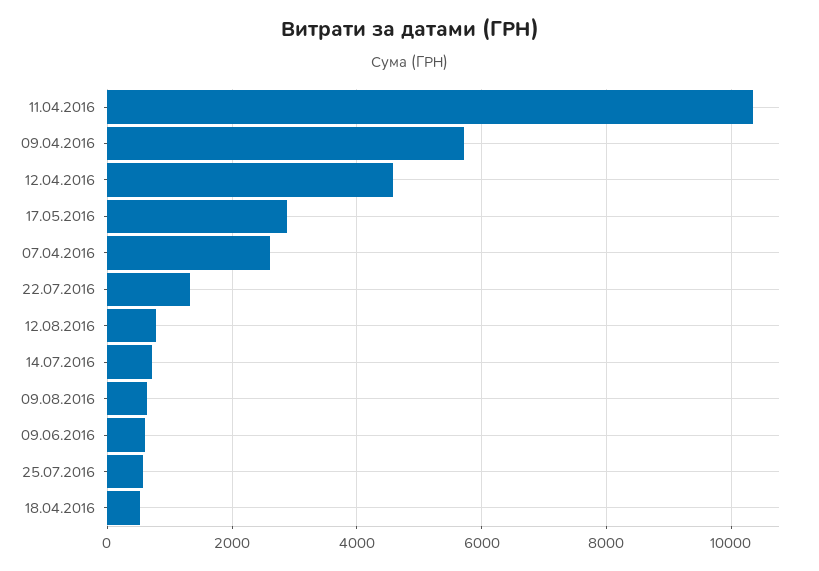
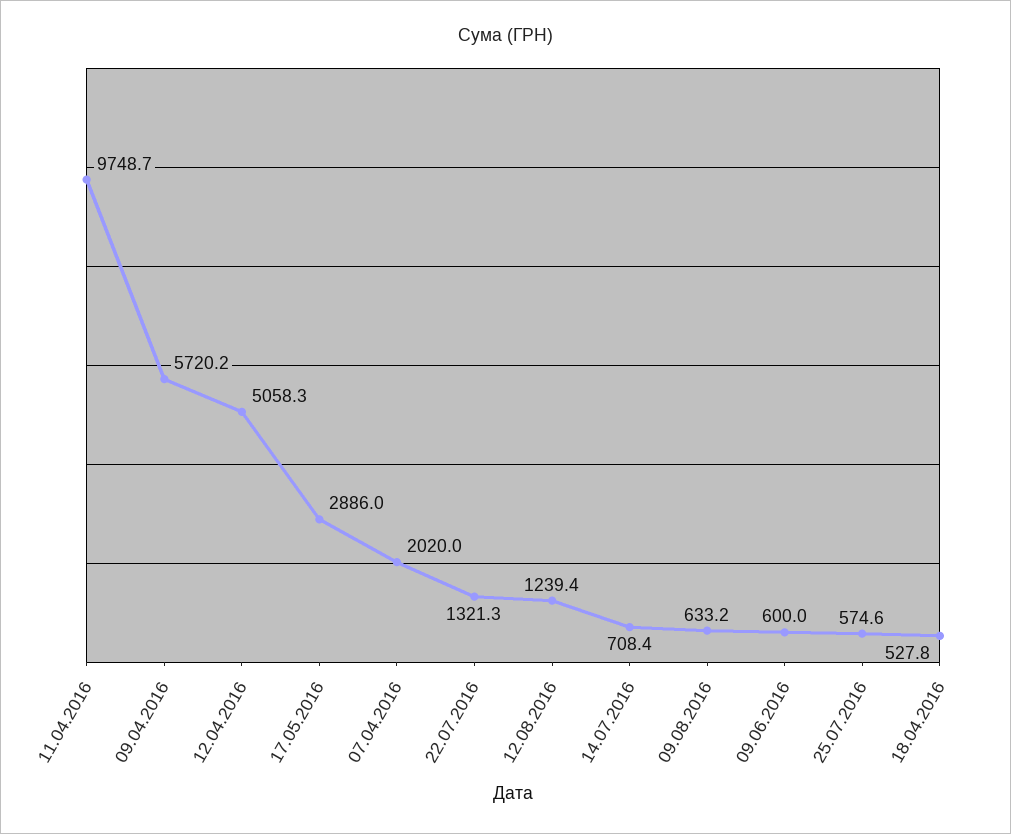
11.04.2016: 10400 -> 9748.7
12.04.2016: 4600 -> 5058.3
07.04.2016: 2600 -> 2020
12.08.2016: 800 -> 1239.4

